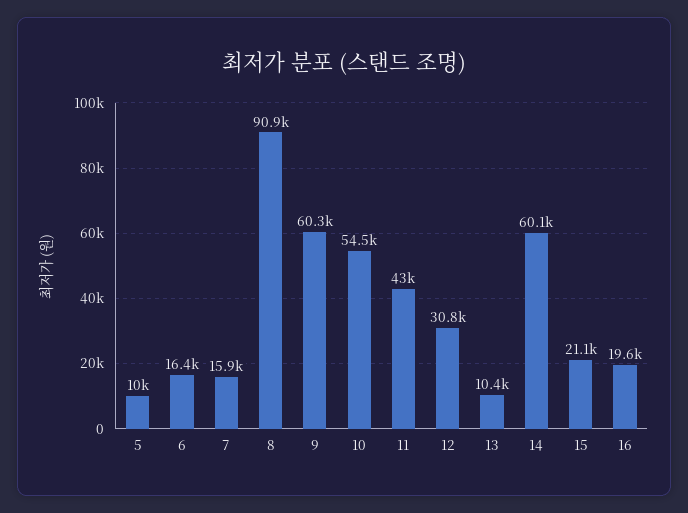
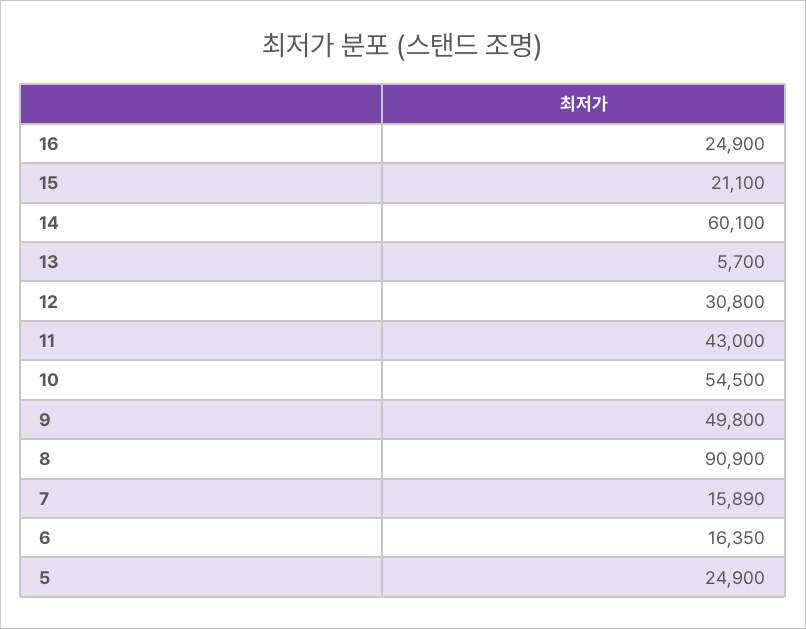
5: 10000 -> 24900
9: 60300 -> 49800
13: 10400 -> 5700
16: 19600 -> 24900

